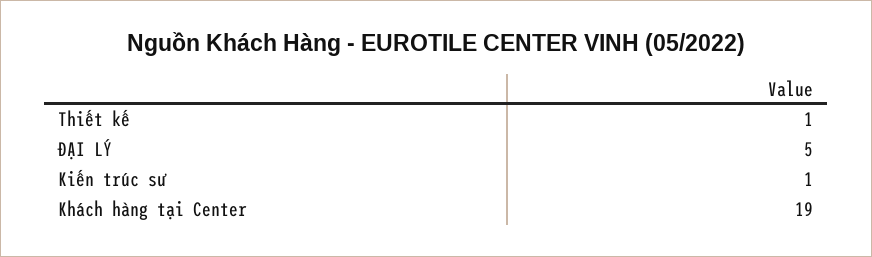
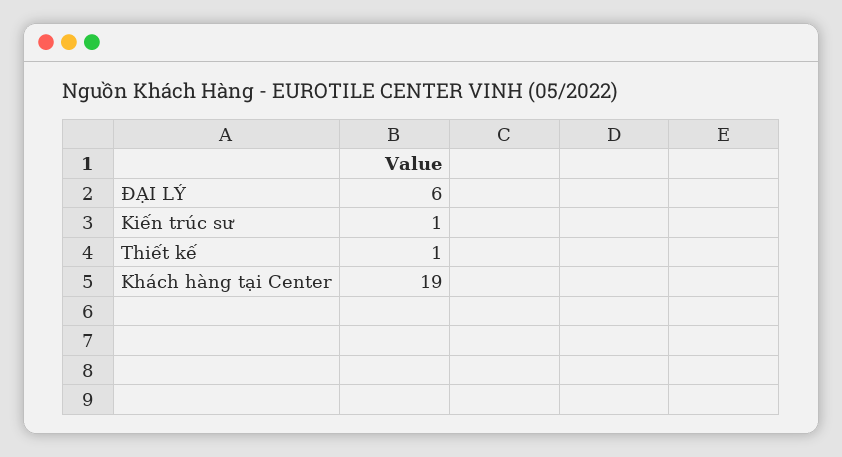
ĐẠI LÝ: 5 -> 6

